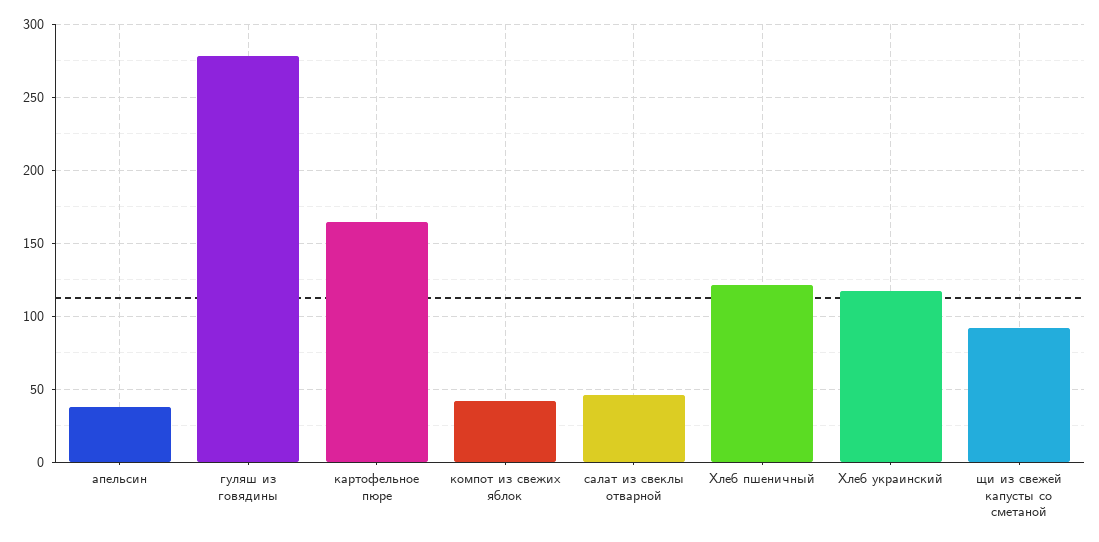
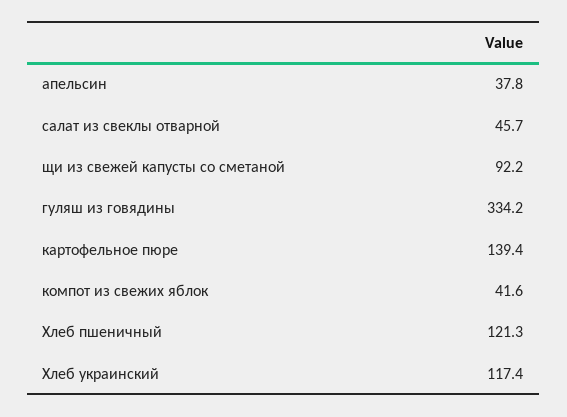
гуляш из говядины: 280 -> 334.2
картофельное пюре: 165 -> 139.4

